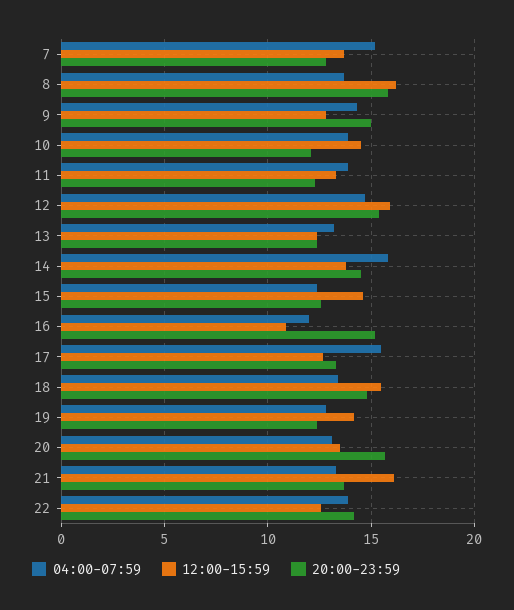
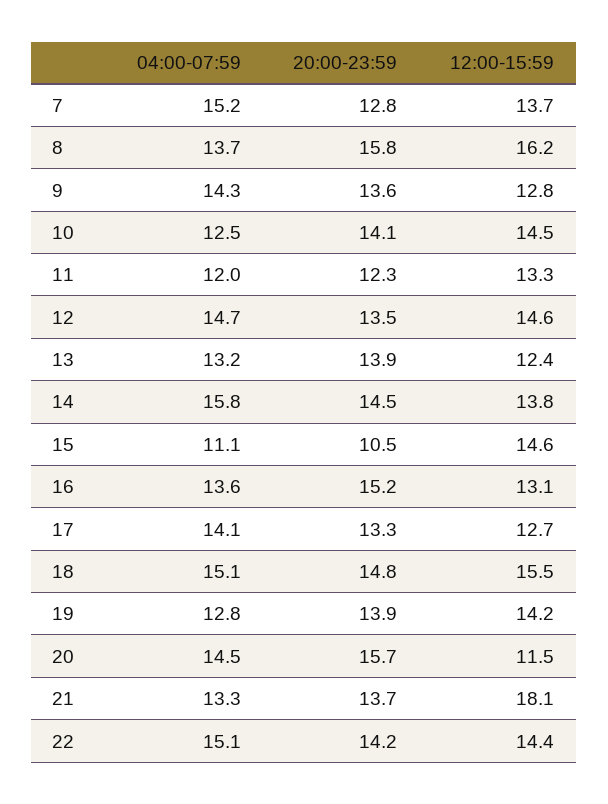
20:00-23:59, 9: 15 -> 13.6
04:00-07:59, 10: 14 -> 12.5
20:00-23:59, 10: 12 -> 14.1
04:00-07:59, 11: 14 -> 12
12:00-15:59, 12: 16 -> 14.6
20:00-23:59, 12: 15.5 -> 13.5
20:00-23:59, 13: 12.5 -> 13.9
04:00-07:59, 15: 12.5 -> 11.1
20:00-23:59, 15: 12.5 -> 10.5
04:00-07:59, 16: 12 -> 13.6
12:00-15:59, 16: 11 -> 13.1
04:00-07:59, 17: 15.5 -> 14.1
04:00-07:59, 18: 13.5 -> 15.1
20:00-23:59, 19: 12.5 -> 13.9
04:00-07:59, 20: 13 -> 14.5
12:00-15:59, 20: 13.5 -> 11.5
12:00-15:59, 21: 16 -> 18.1
04:00-07:59, 22: 14 -> 15.1
12:00-15:59, 22: 12.5 -> 14.4

